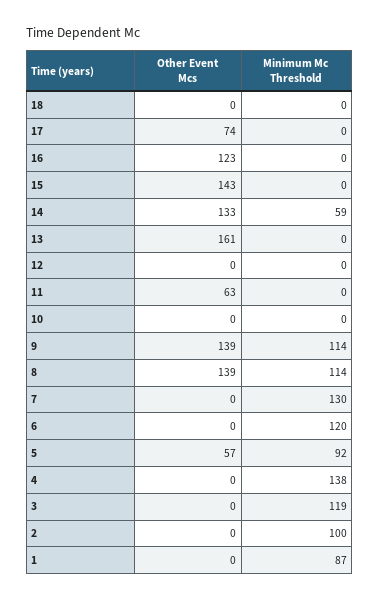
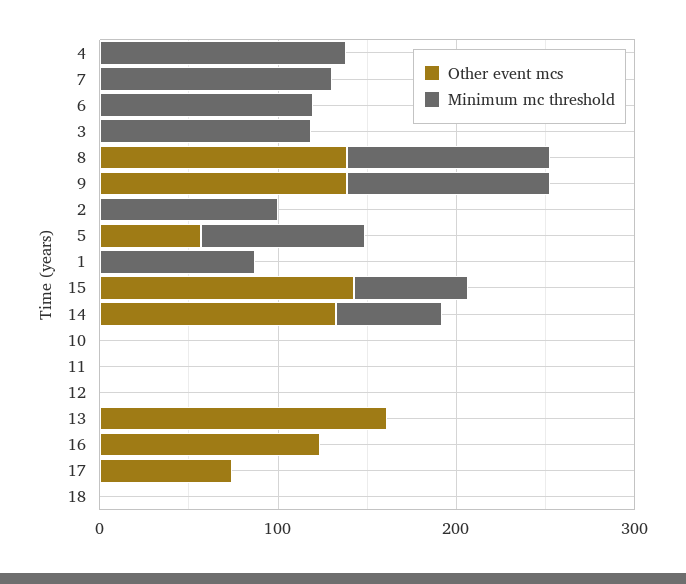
Minimum Mc Threshold, 15: 0 -> 60
Other Event Mcs, 11: 63 -> 0

